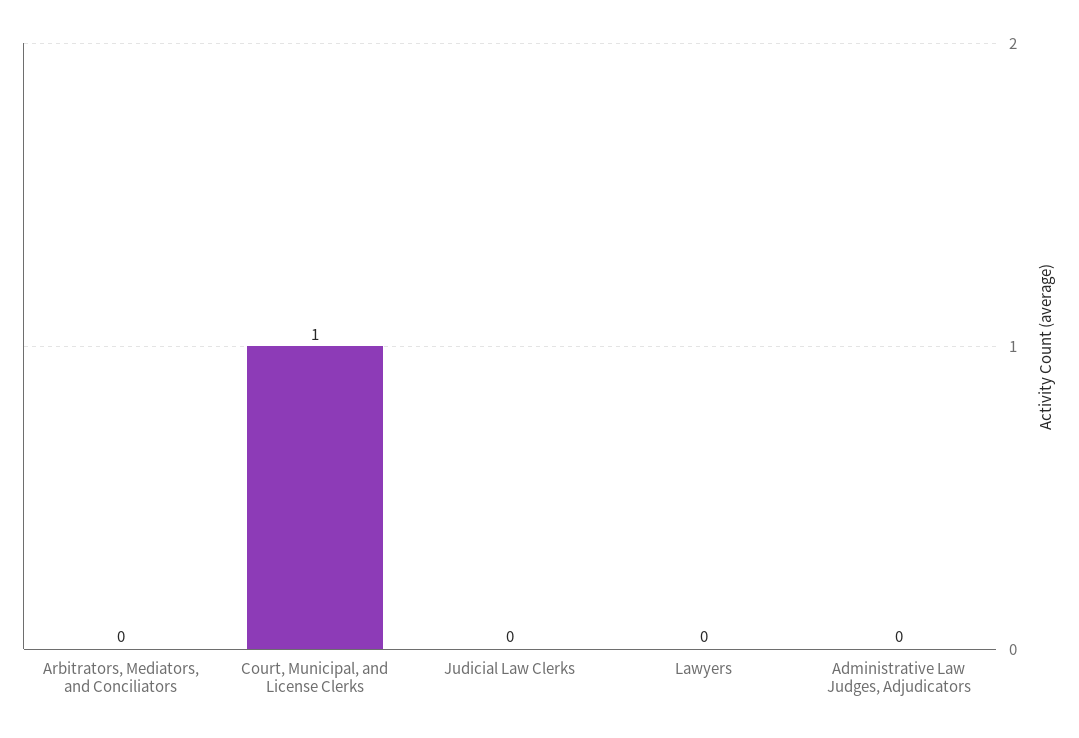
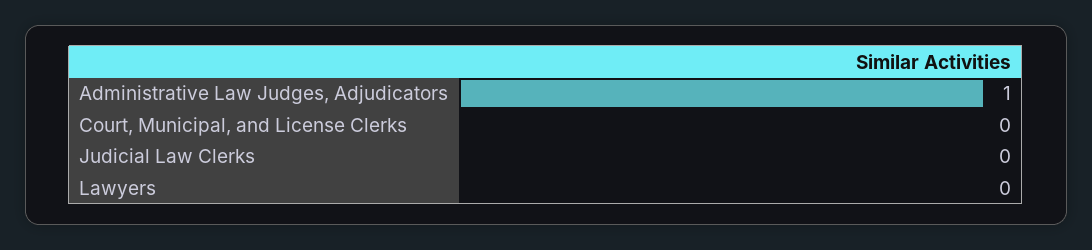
Arbitrators, Mediators, and Conciliators: 0 -> none
Court, Municipal, and License Clerks: 1 -> 0
Administrative Law Judges, Adjudicators: 0 -> 1

